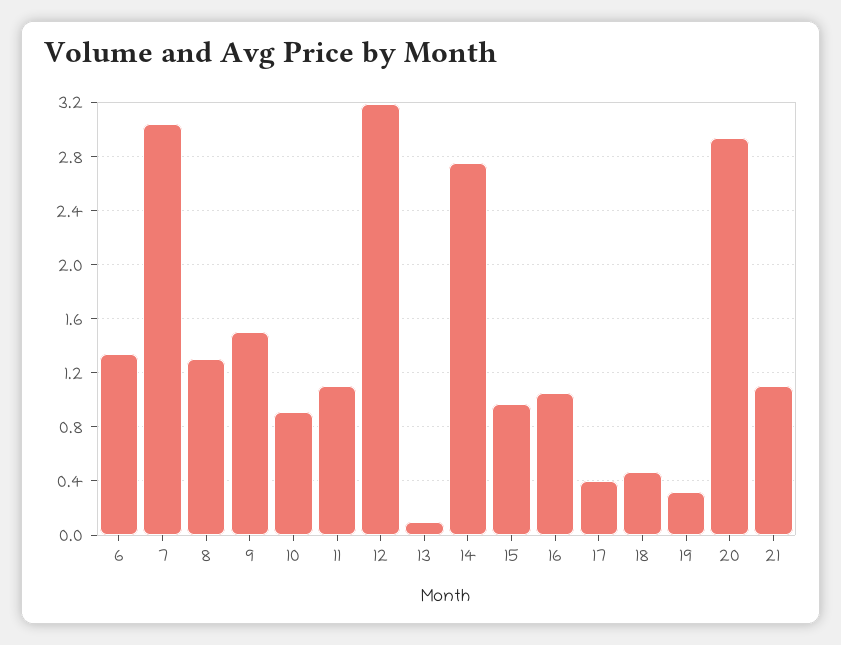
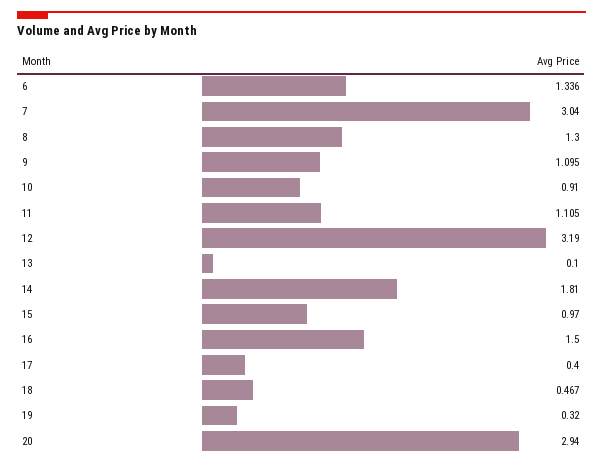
9: 1.5 -> 1.095
14: 2.75 -> 1.81
16: 1.05 -> 1.5
21: 1.1 -> none

